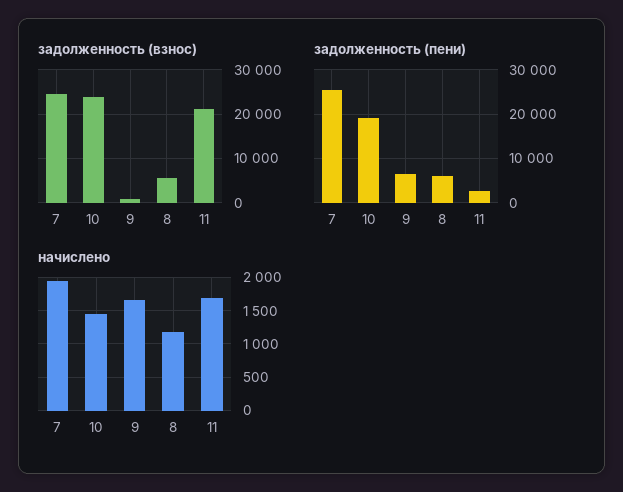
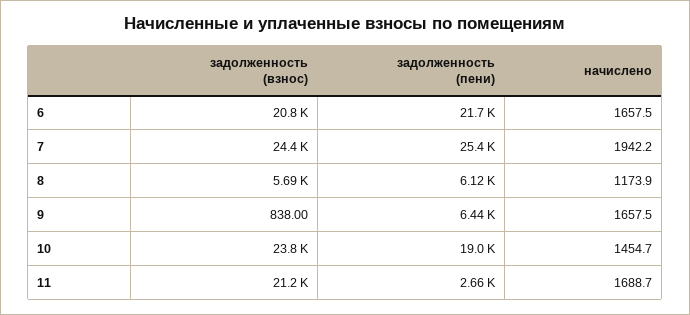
задолженность (взнос), 6: none -> 20800
задолженность (пени), 6: none -> 21700
начислено, 6: none -> 1657.5

